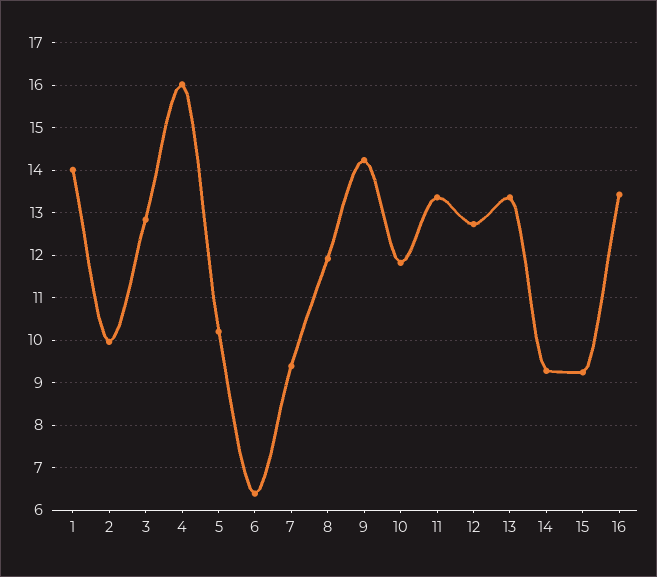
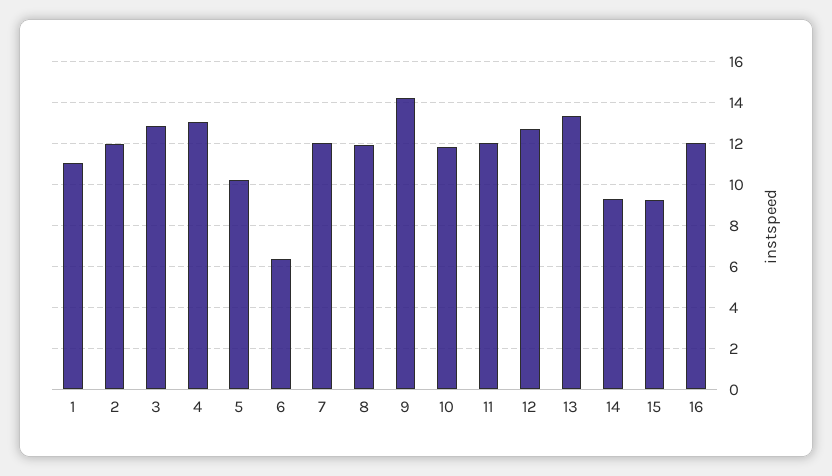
1: 14 -> 11
2: 10 -> 12
4: 16 -> 13
7: 9.4 -> 12
11: 13.4 -> 12
16: 13.4 -> 12

